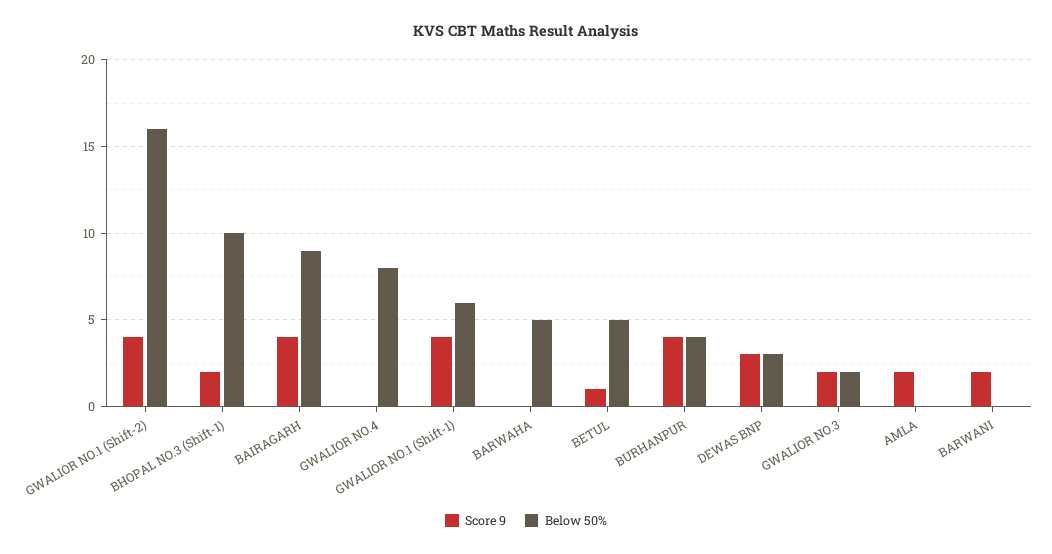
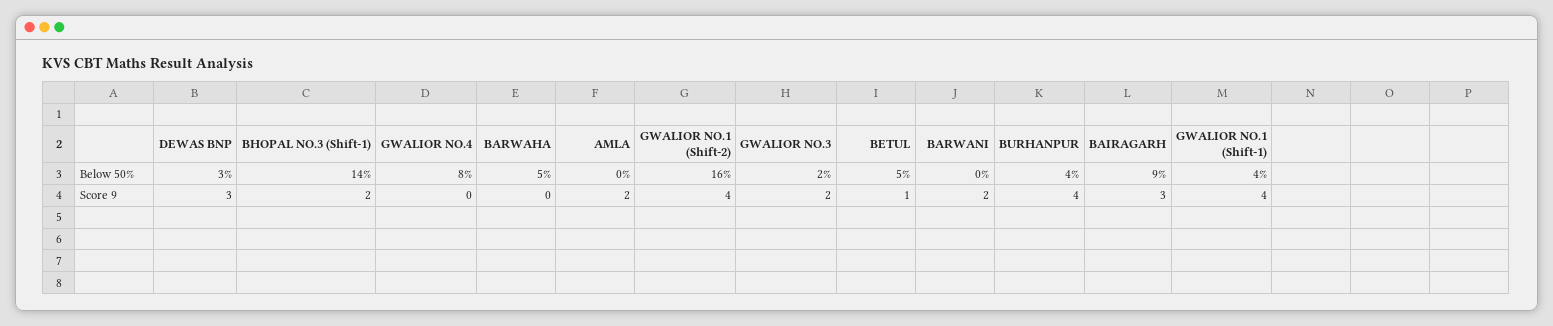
Below 50%, BHOPAL NO.3 (Shift-1): 10 -> 14
Score 9, BAIRAGARH: 4 -> 3
Below 50%, GWALIOR NO.1 (Shift-1): 6 -> 4

